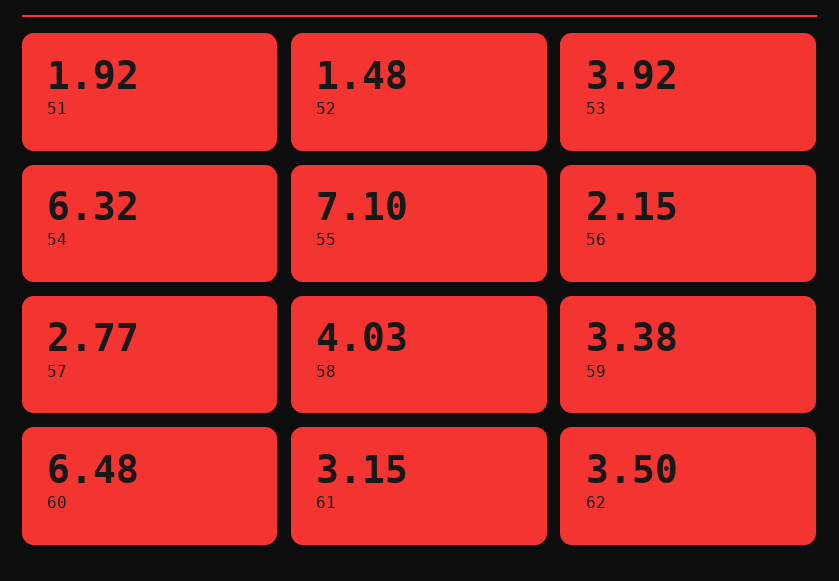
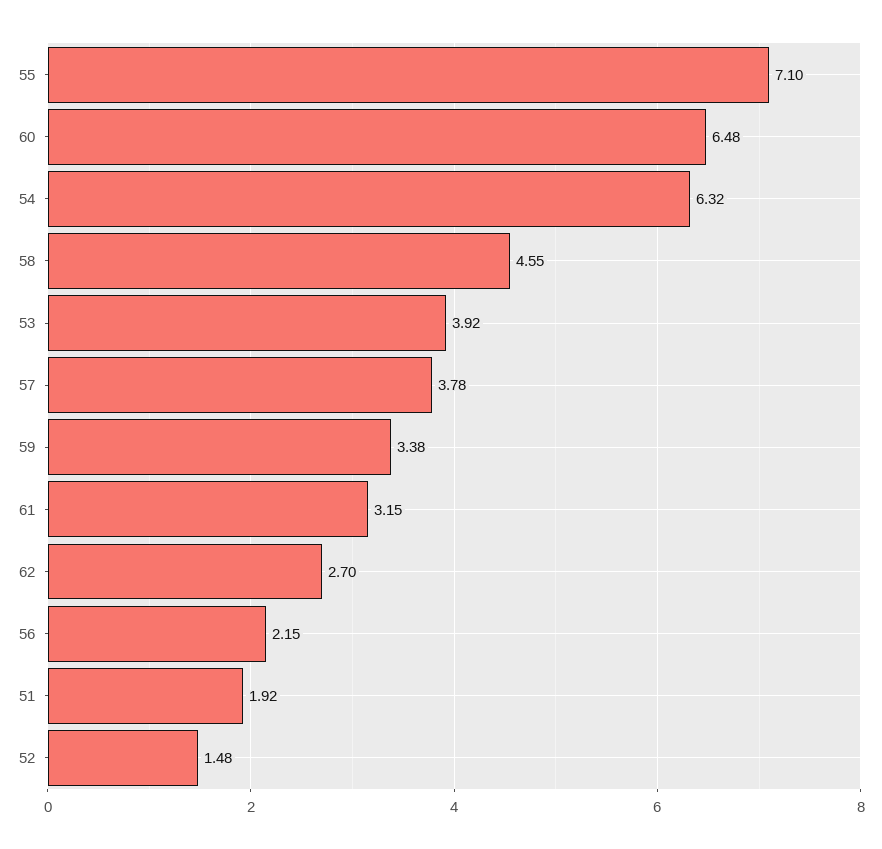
57: 2.77 -> 3.78
58: 4.03 -> 4.55
62: 3.5 -> 2.7

